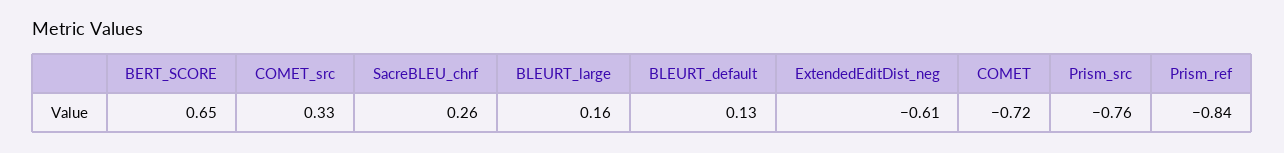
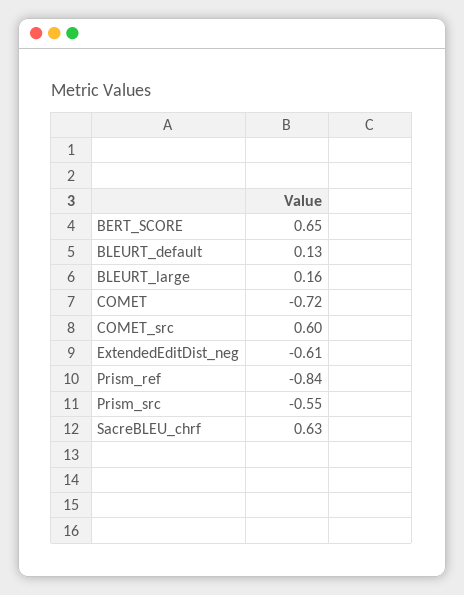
COMET_src: 0.33 -> 0.6
SacreBLEU_chrf: 0.26 -> 0.63
Prism_src: -0.76 -> -0.55

